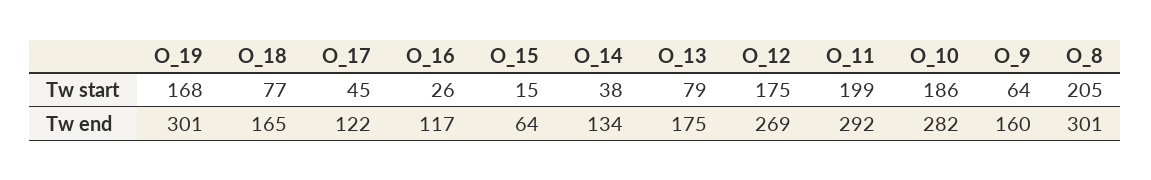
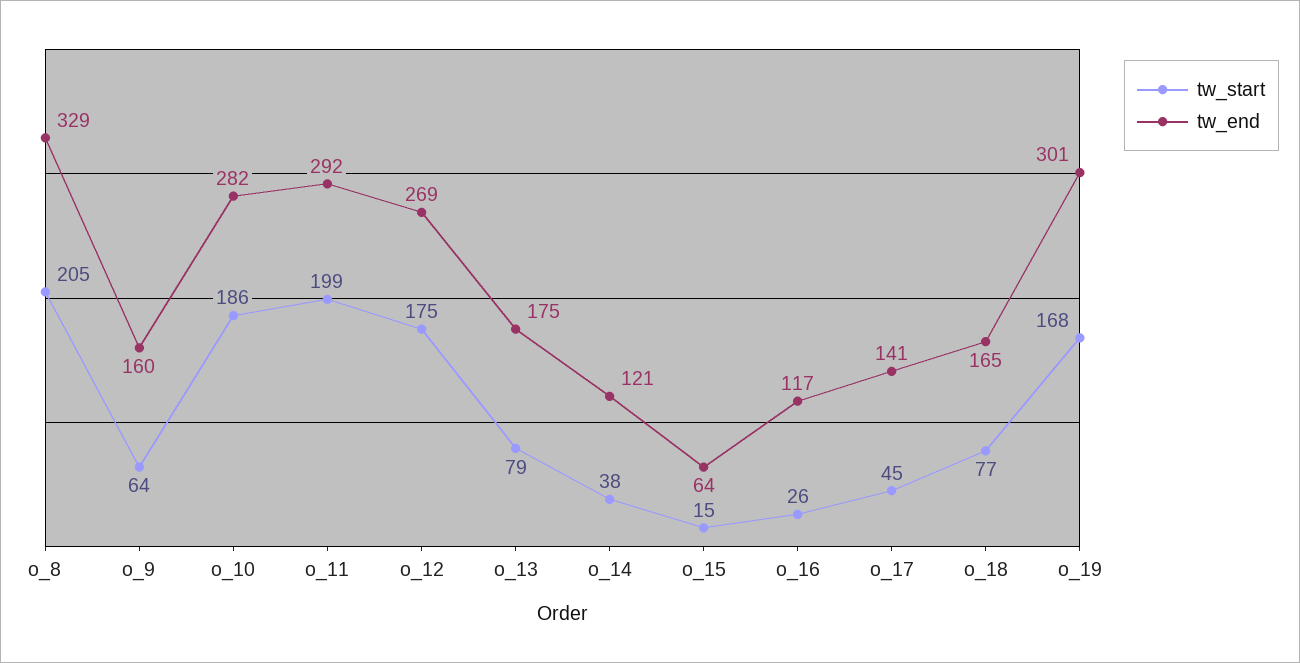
Tw end, O_17: 122 -> 141
Tw end, O_14: 134 -> 121
Tw end, O_8: 301 -> 329

